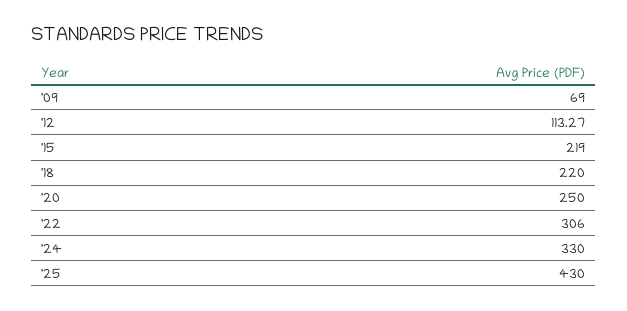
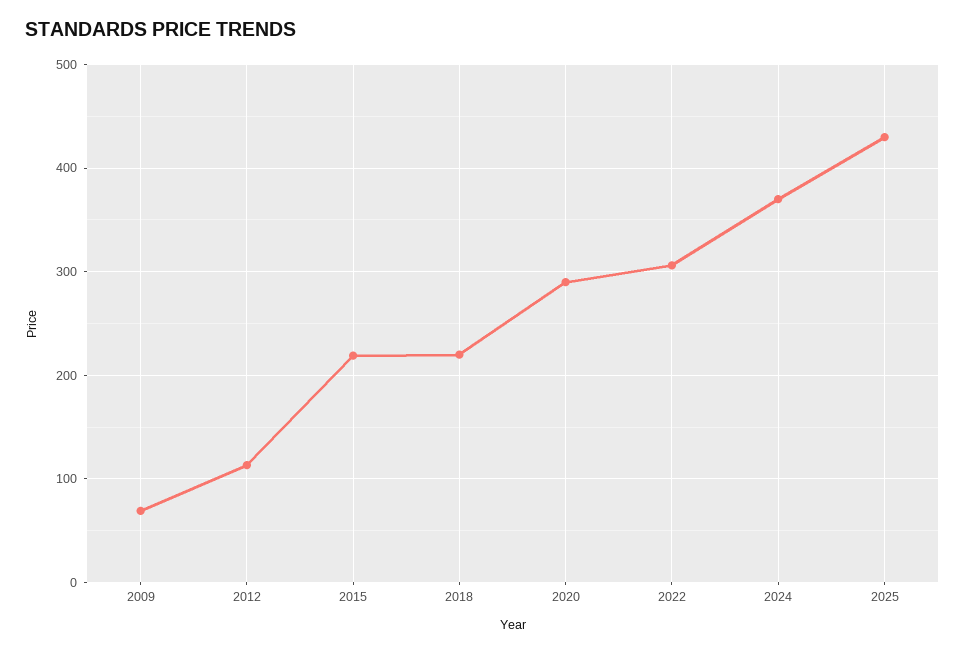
'20: 250 -> 290
'24: 330 -> 370

